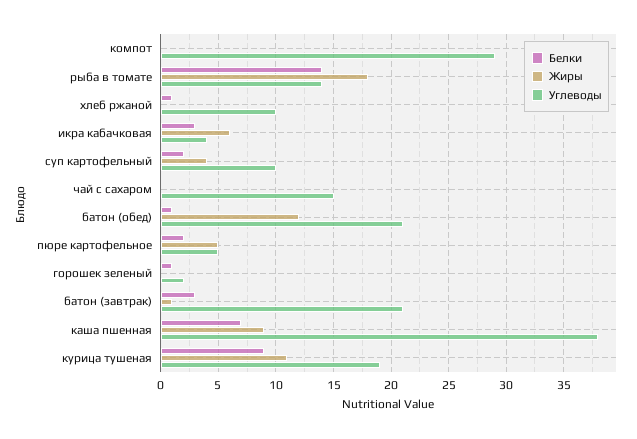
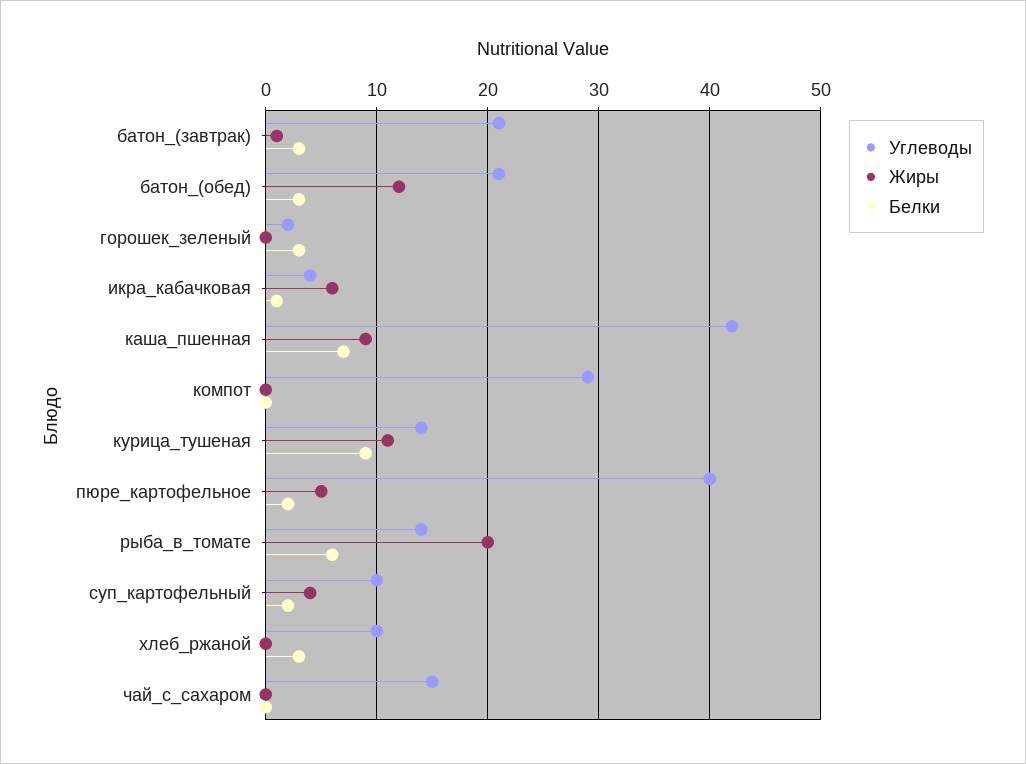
Белки, рыба в томате: 14 -> 6
Жиры, рыба в томате: 18 -> 20
Белки, хлеб ржаной: 1 -> 3
Белки, икра кабачковая: 3 -> 1
Белки, батон (обед): 1 -> 3
Углеводы, пюре картофельное: 5 -> 40
Белки, горошек зеленый: 1 -> 3
Углеводы, каша пшенная: 38 -> 42
Углеводы, курица тушеная: 19 -> 14

